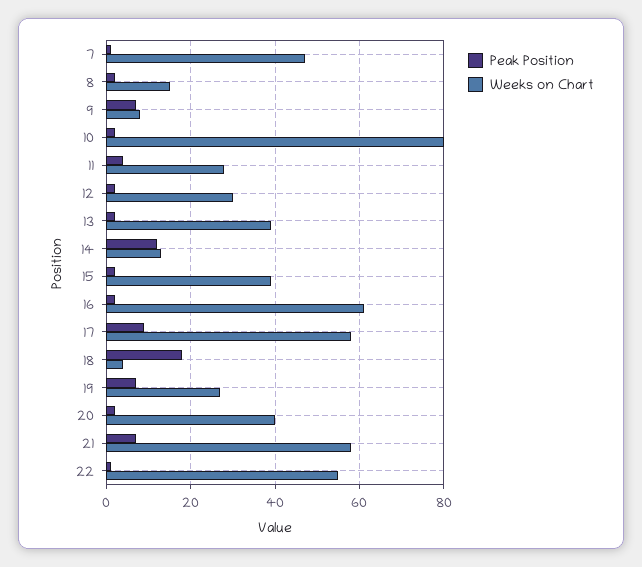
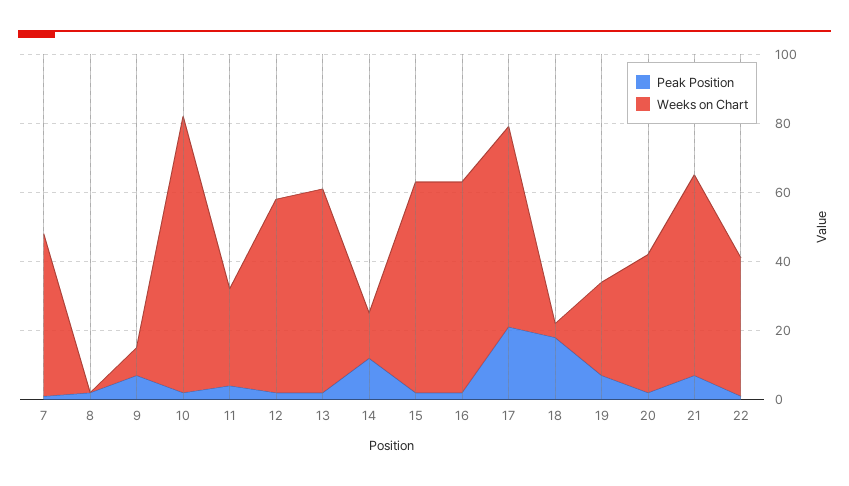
Weeks on Chart, 8: 15 -> 0
Weeks on Chart, 12: 30 -> 55
Weeks on Chart, 13: 40 -> 60
Weeks on Chart, 15: 40 -> 60
Peak Position, 17: 10 -> 20
Weeks on Chart, 22: 55 -> 40

